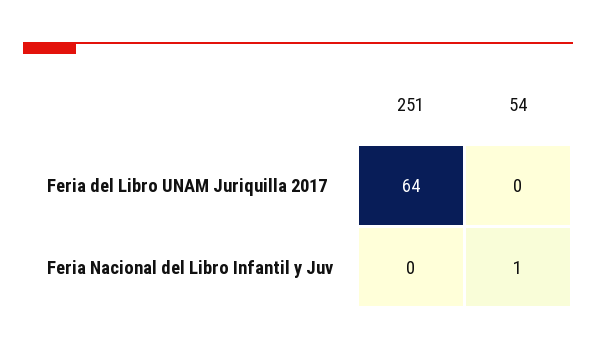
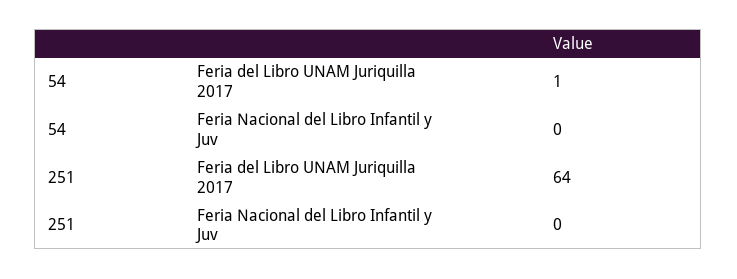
54, Feria del Libro UNAM Juriquilla 2017: 0 -> 1
54, Feria Nacional del Libro Infantil y Juv: 1 -> 0

